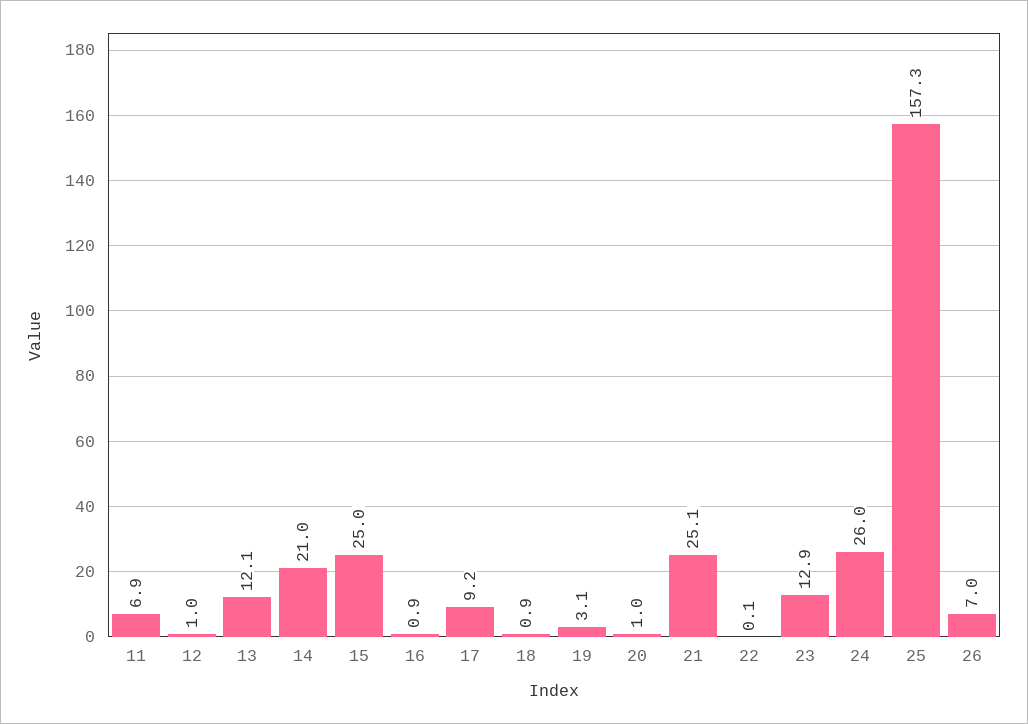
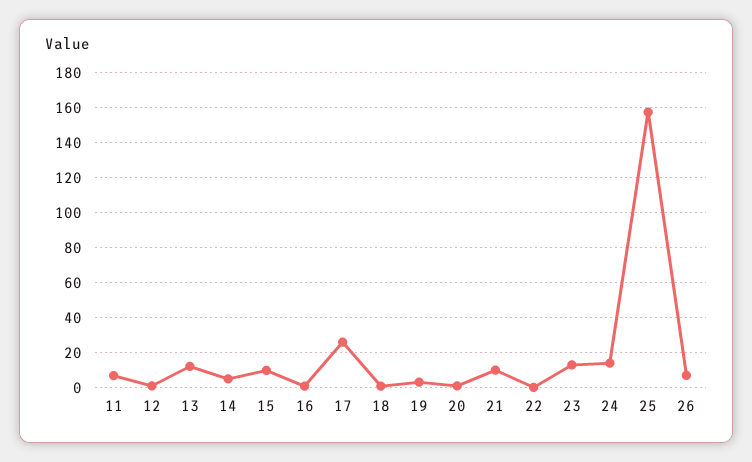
14: 21 -> 5
15: 25 -> 10
17: 9.2 -> 25
21: 25.1 -> 10
24: 26 -> 15

